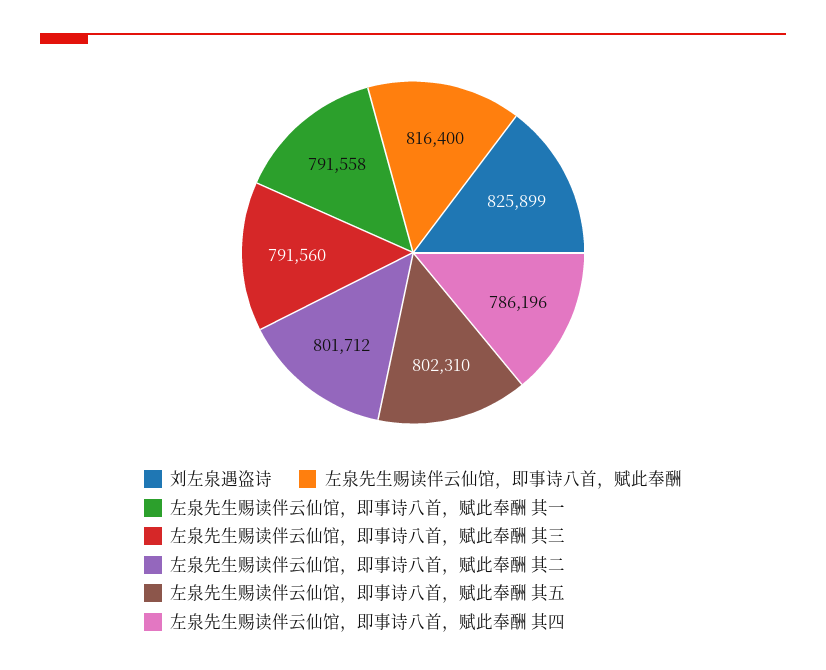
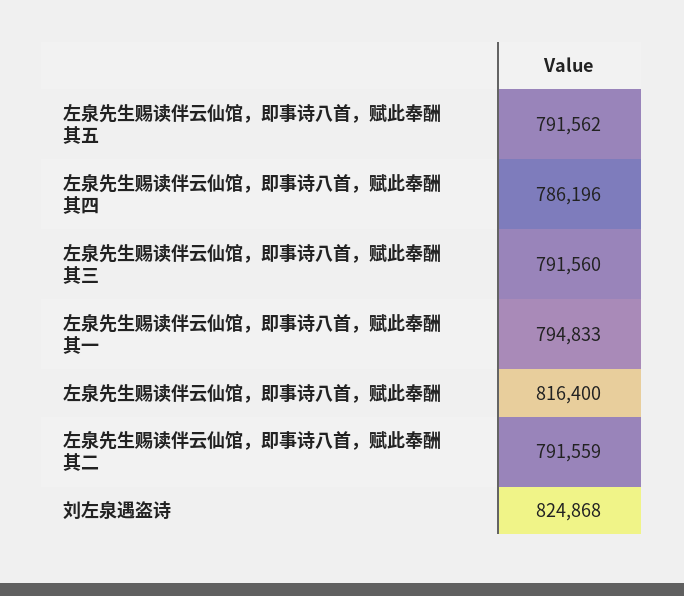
刘左泉遇盗诗: 825899 -> 824868
左泉先生赐读伴云仙馆，即事诗八首，赋此奉酬 其一: 791558 -> 794833
左泉先生赐读伴云仙馆，即事诗八首，赋此奉酬 其二: 801712 -> 791559
左泉先生赐读伴云仙馆，即事诗八首，赋此奉酬 其五: 802310 -> 791562

